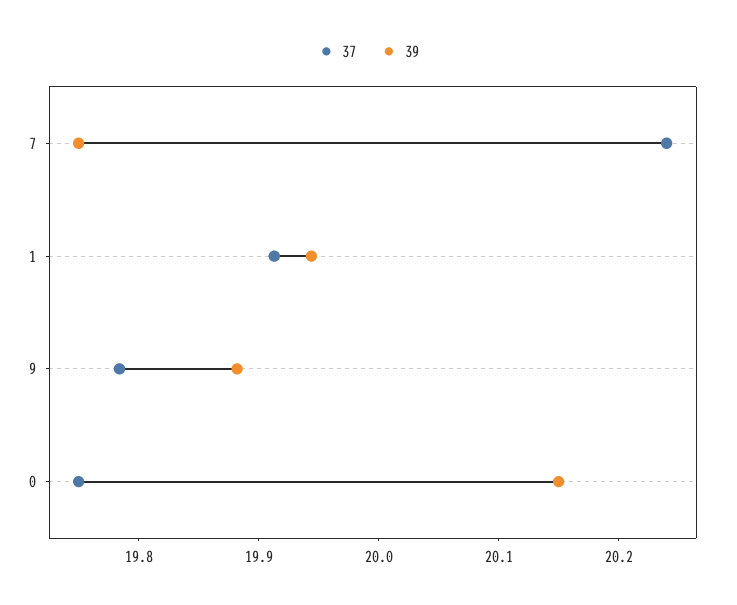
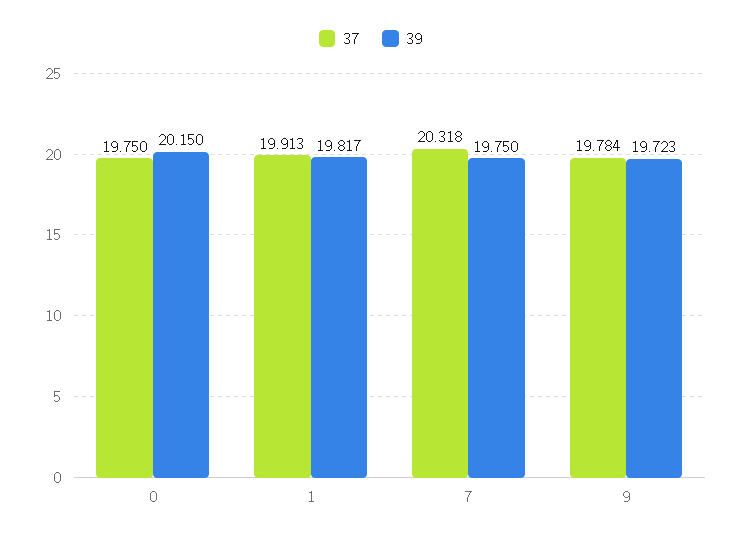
37, 7: 20.24 -> 20.318
39, 1: 19.94 -> 19.817
39, 9: 19.88 -> 19.723

